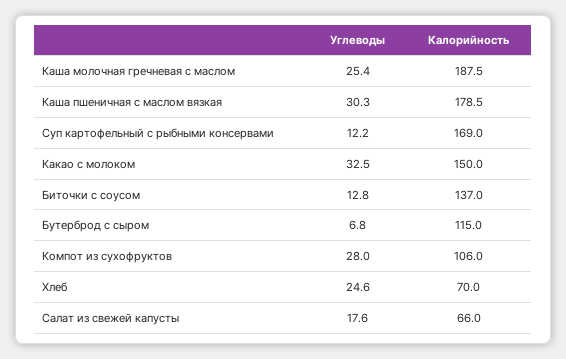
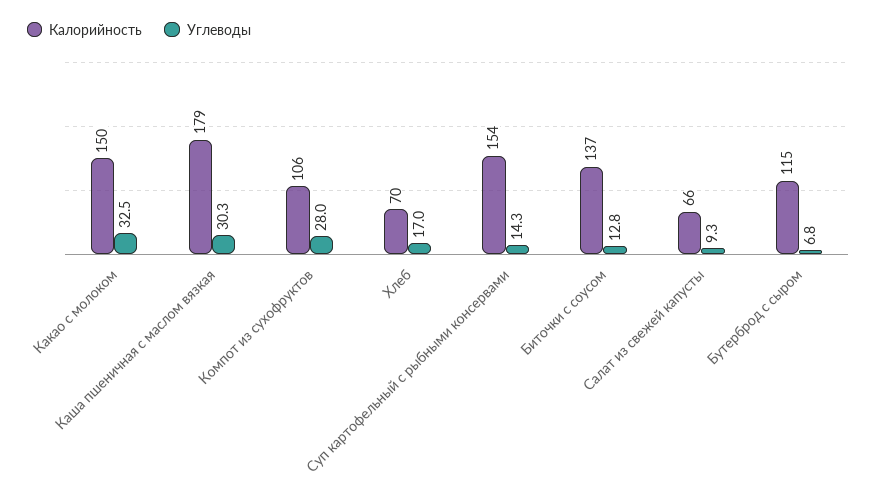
Углеводы, Каша молочная гречневая с маслом: 25.4 -> none
Калорийность, Каша молочная гречневая с маслом: 187.5 -> none
Углеводы, Суп картофельный с рыбными консервами: 12.2 -> 14.3
Калорийность, Суп картофельный с рыбными консервами: 169 -> 154
Углеводы, Хлеб: 24.6 -> 17
Углеводы, Салат из свежей капусты: 17.6 -> 9.3

